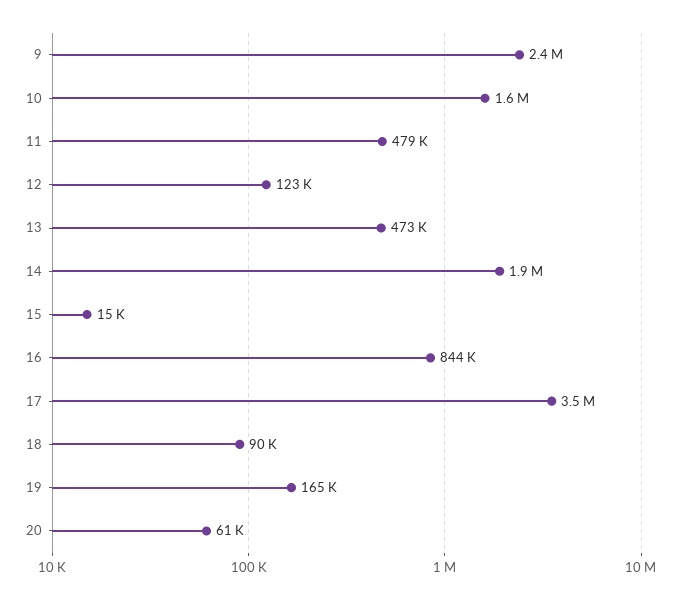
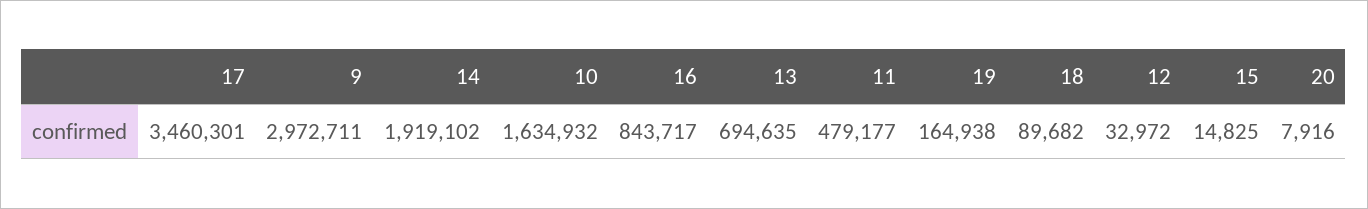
9: 2400000 -> 2972711
12: 123000 -> 32972
13: 473000 -> 694635
20: 61000 -> 7916

